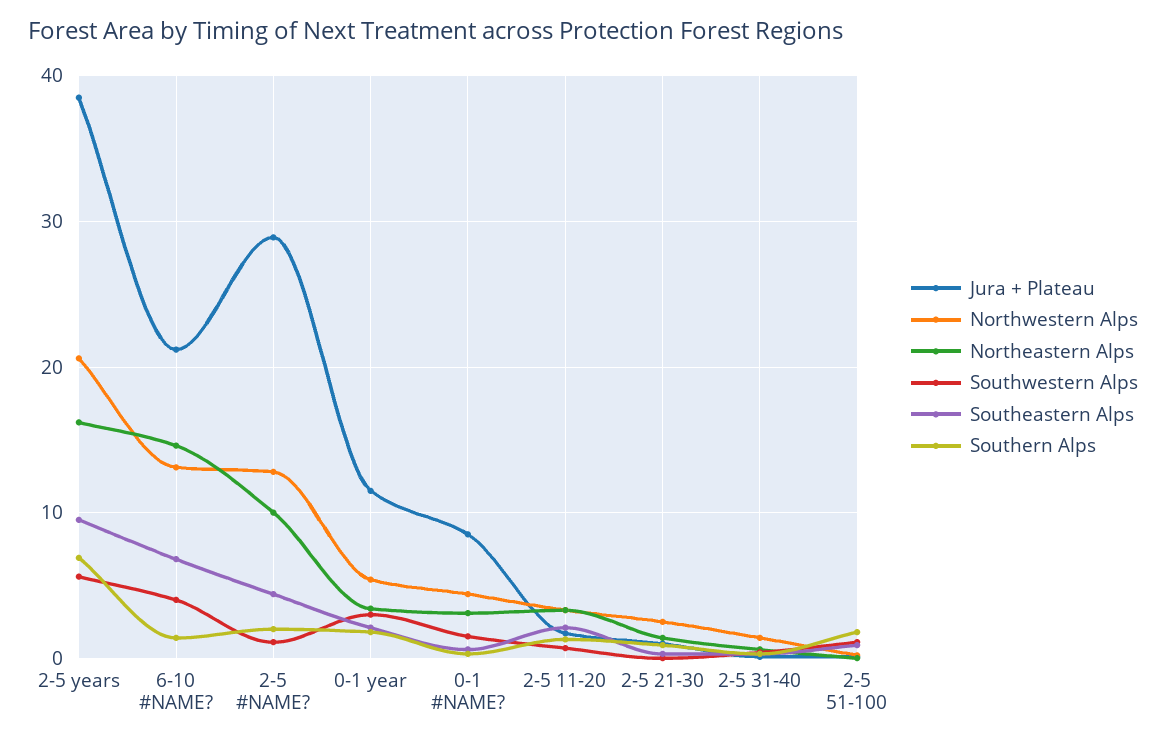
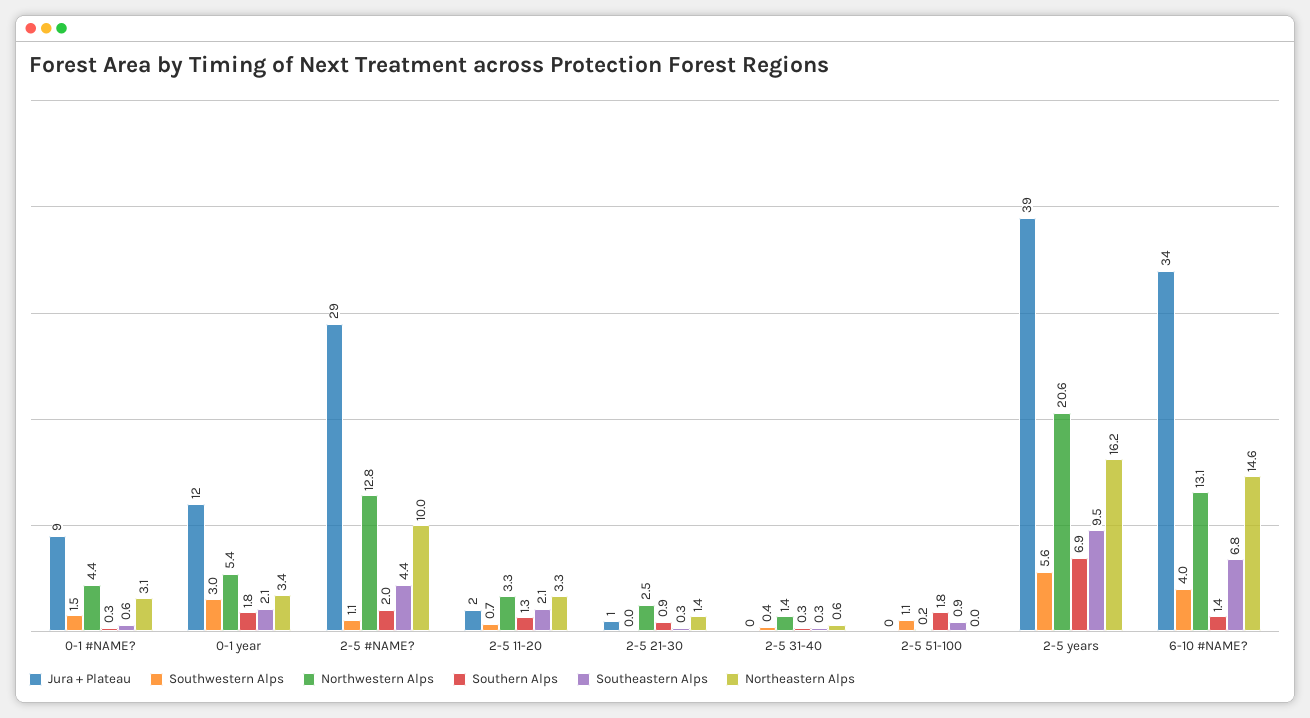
Jura + Plateau, 6-10 #NAME?: 21 -> 34

